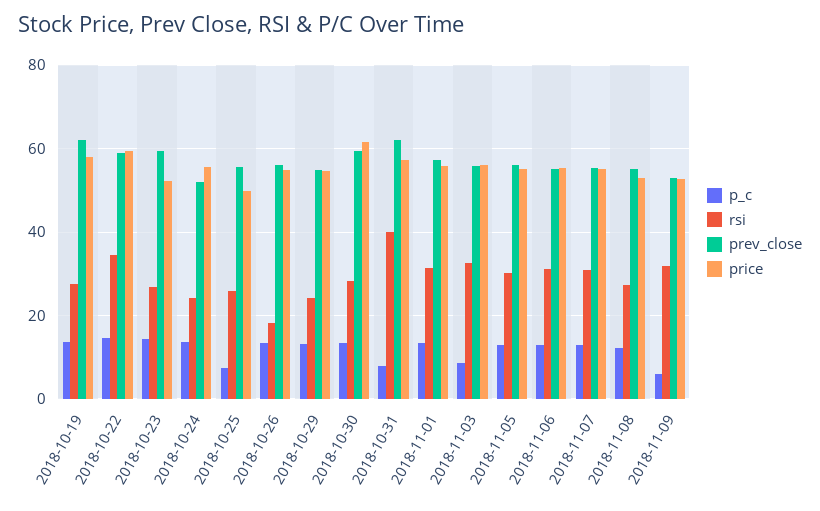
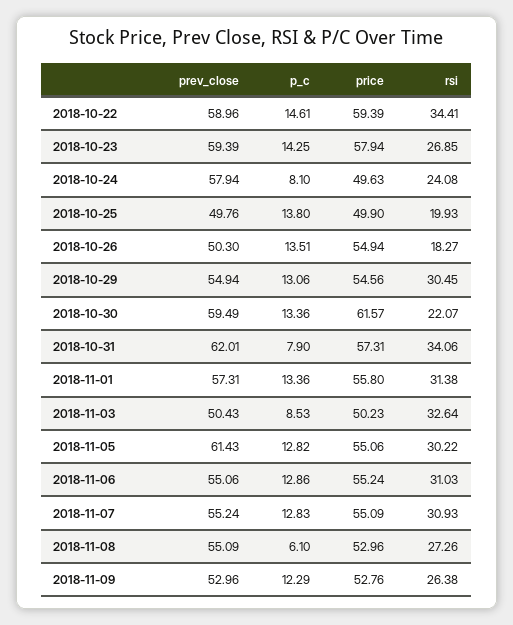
p_c, 2018-10-19: 14 -> none
rsi, 2018-10-19: 28 -> none
prev_close, 2018-10-19: 62 -> none
price, 2018-10-19: 58 -> none
price, 2018-10-23: 52 -> 57.94
p_c, 2018-10-24: 14 -> 8.1
prev_close, 2018-10-24: 52 -> 57.94
price, 2018-10-24: 56 -> 49.63
p_c, 2018-10-25: 8 -> 13.8
rsi, 2018-10-25: 26 -> 19.93
prev_close, 2018-10-25: 56 -> 49.76
prev_close, 2018-10-26: 56 -> 50.3
rsi, 2018-10-29: 24 -> 30.45
rsi, 2018-10-30: 28 -> 22.07
rsi, 2018-10-31: 40 -> 34.06
prev_close, 2018-11-03: 56 -> 50.43
price, 2018-11-03: 56 -> 50.23
prev_close, 2018-11-05: 56 -> 61.43
p_c, 2018-11-08: 12 -> 6.1
p_c, 2018-11-09: 6 -> 12.29
rsi, 2018-11-09: 32 -> 26.38

